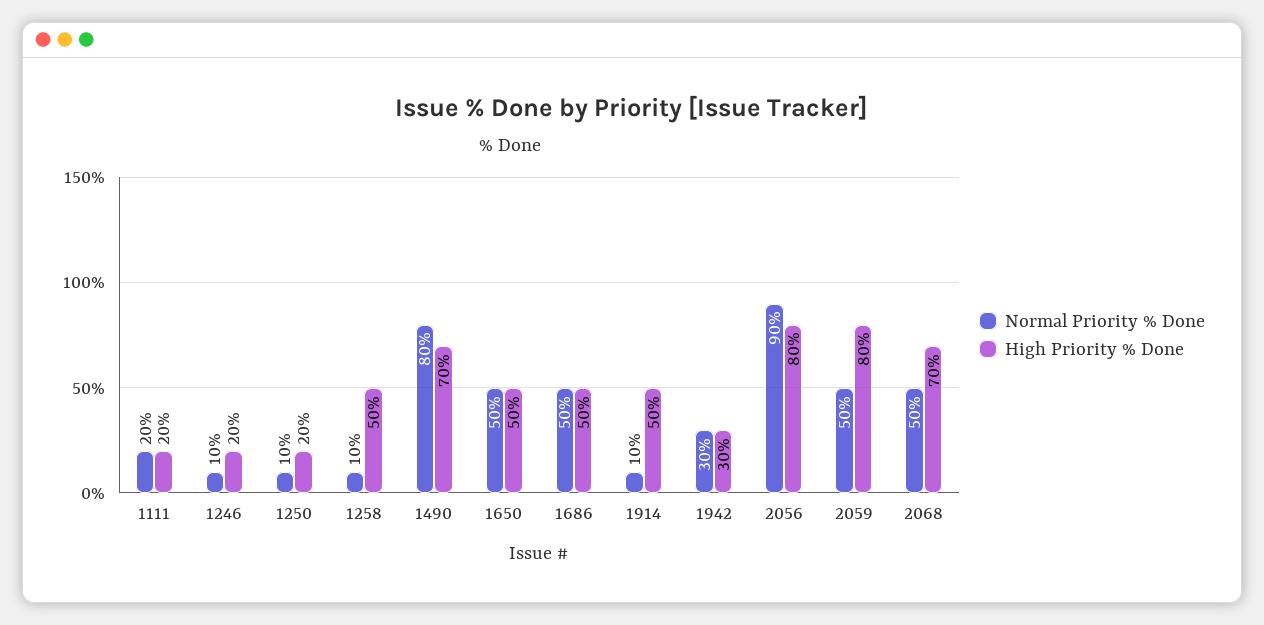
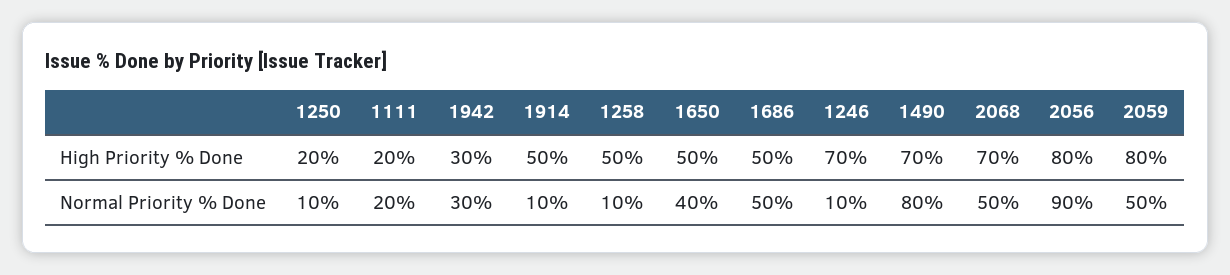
High Priority % Done, 1246: 20 -> 70
Normal Priority % Done, 1650: 50 -> 40

